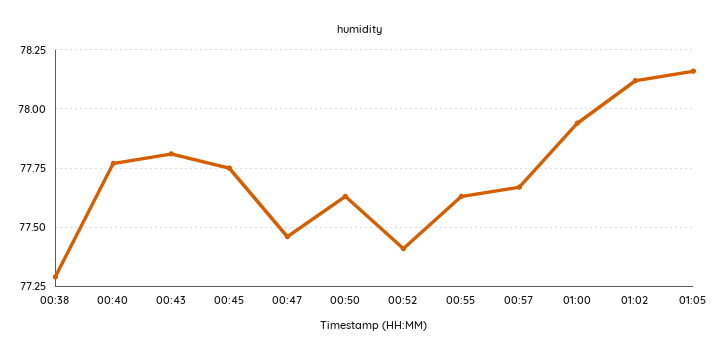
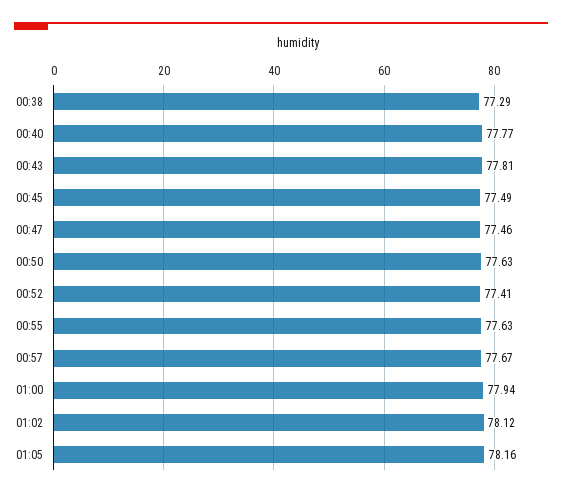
00:45: 77.75 -> 77.49

